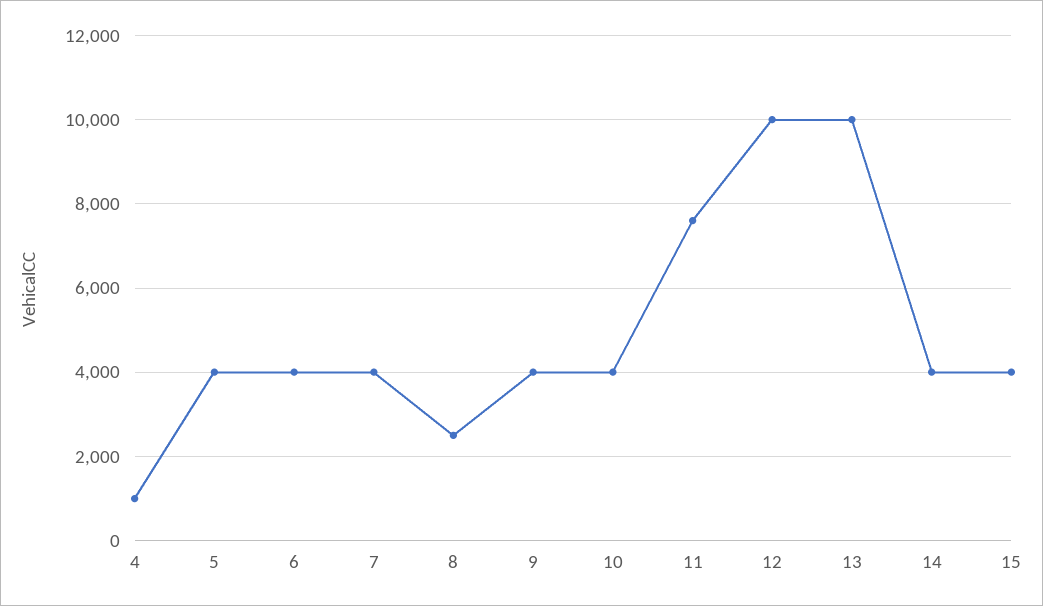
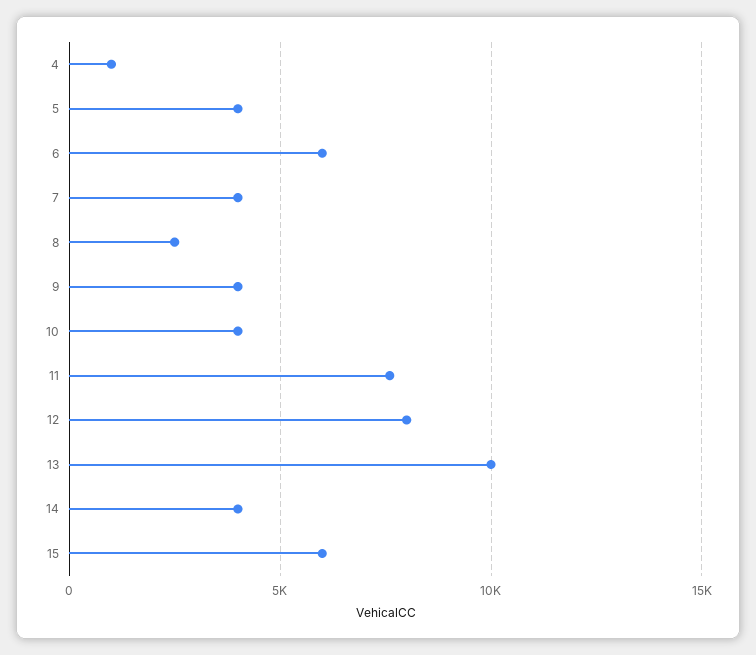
6: 4000 -> 6000
12: 10000 -> 8000
15: 4000 -> 6000

